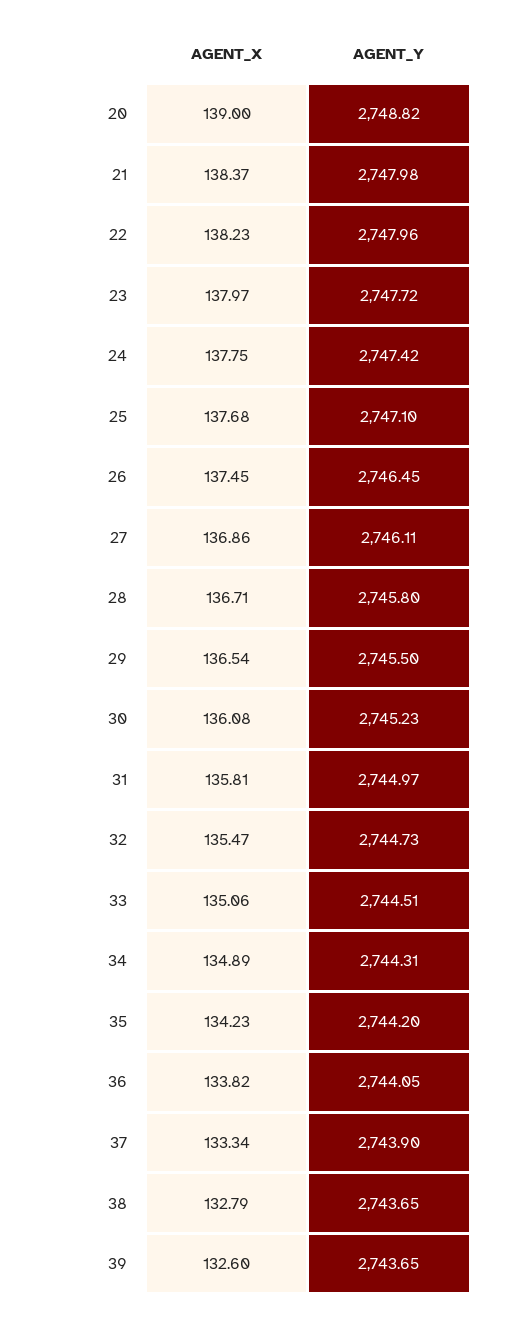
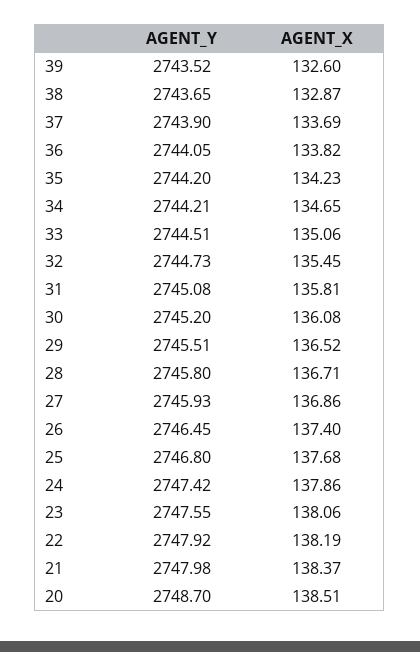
AGENT_X, 20: 139 -> 138.51
AGENT_Y, 20: 2748.82 -> 2748.7
AGENT_X, 22: 138.23 -> 138.19
AGENT_Y, 22: 2747.96 -> 2747.92
AGENT_X, 23: 137.97 -> 138.06
AGENT_Y, 23: 2747.72 -> 2747.55
AGENT_X, 24: 137.75 -> 137.86
AGENT_Y, 25: 2747.1 -> 2746.8
AGENT_X, 26: 137.45 -> 137.4
AGENT_Y, 27: 2746.11 -> 2745.93
AGENT_X, 29: 136.54 -> 136.52
AGENT_Y, 29: 2745.5 -> 2745.51
AGENT_Y, 30: 2745.23 -> 2745.2
AGENT_Y, 31: 2744.97 -> 2745.08
AGENT_X, 32: 135.47 -> 135.45
AGENT_X, 34: 134.89 -> 134.65
AGENT_Y, 34: 2744.31 -> 2744.21
AGENT_X, 37: 133.34 -> 133.69
AGENT_X, 38: 132.79 -> 132.87
AGENT_Y, 39: 2743.65 -> 2743.52

